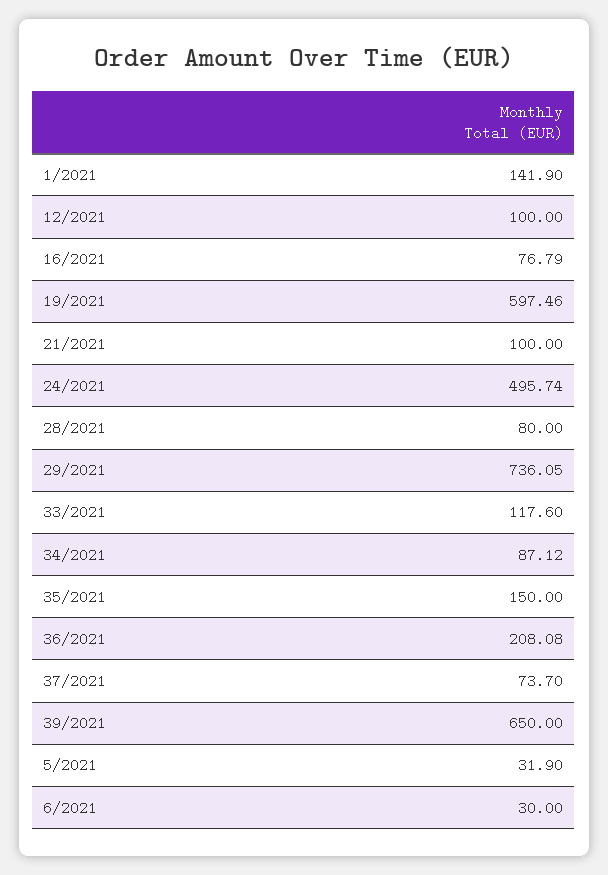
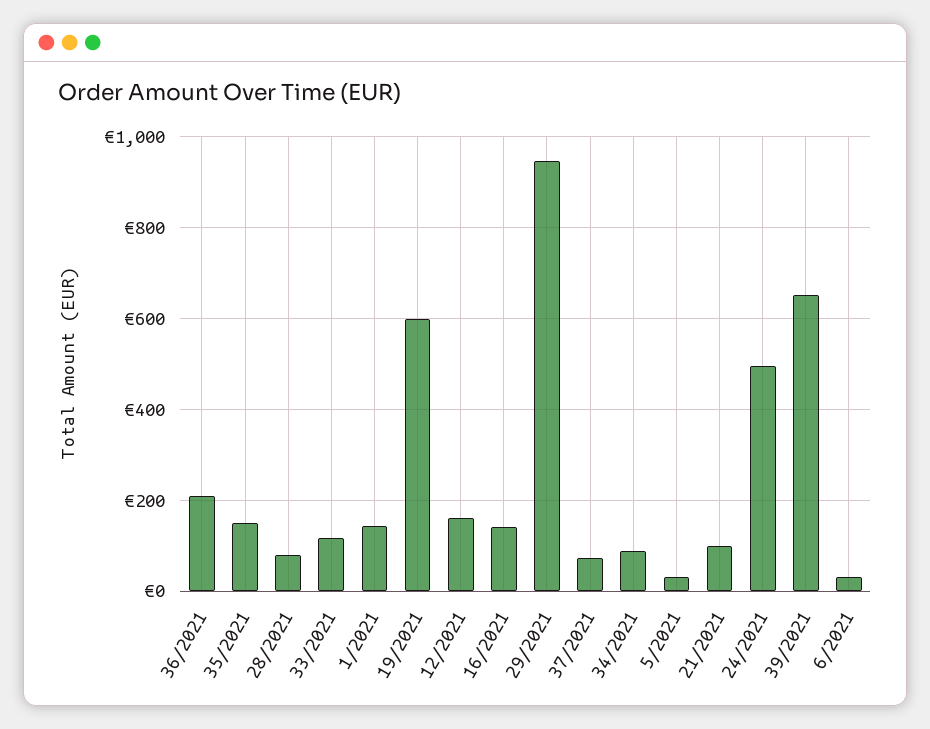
12/2021: 100 -> 160
16/2021: 76.79 -> 140
29/2021: 736.05 -> 940

